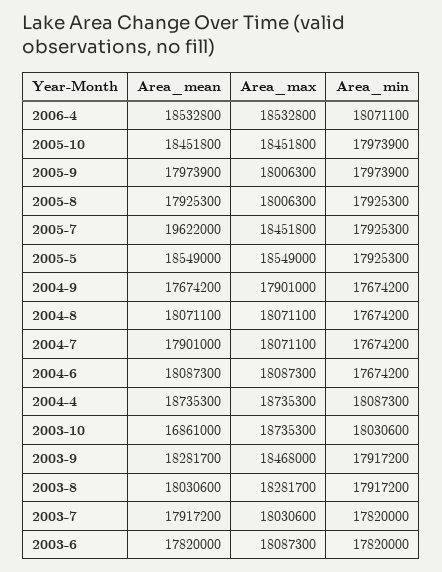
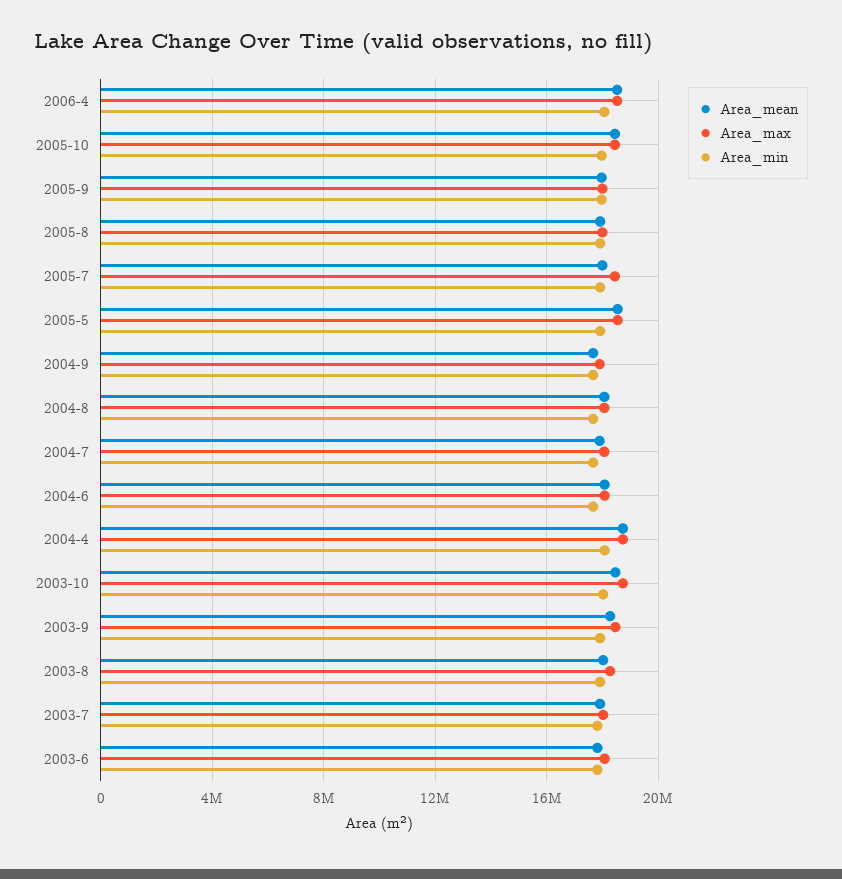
Area_mean, 2005-7: 19622000 -> 18000000
Area_mean, 2003-10: 16861000 -> 18500000

